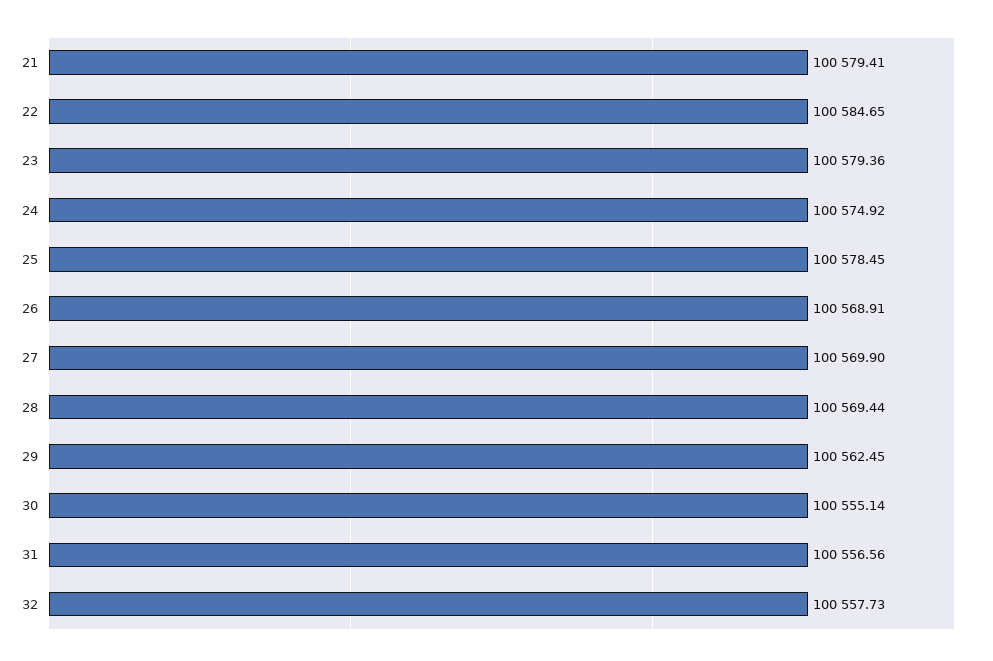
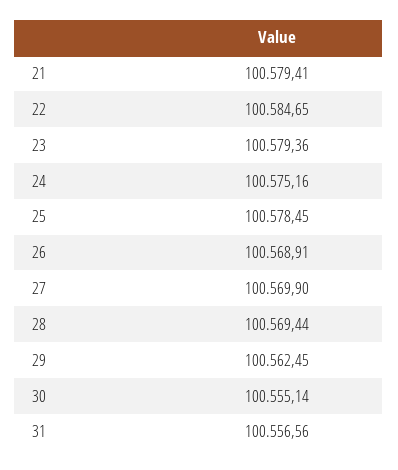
24: 100574.92 -> 100575.16
32: 100557.73 -> none

